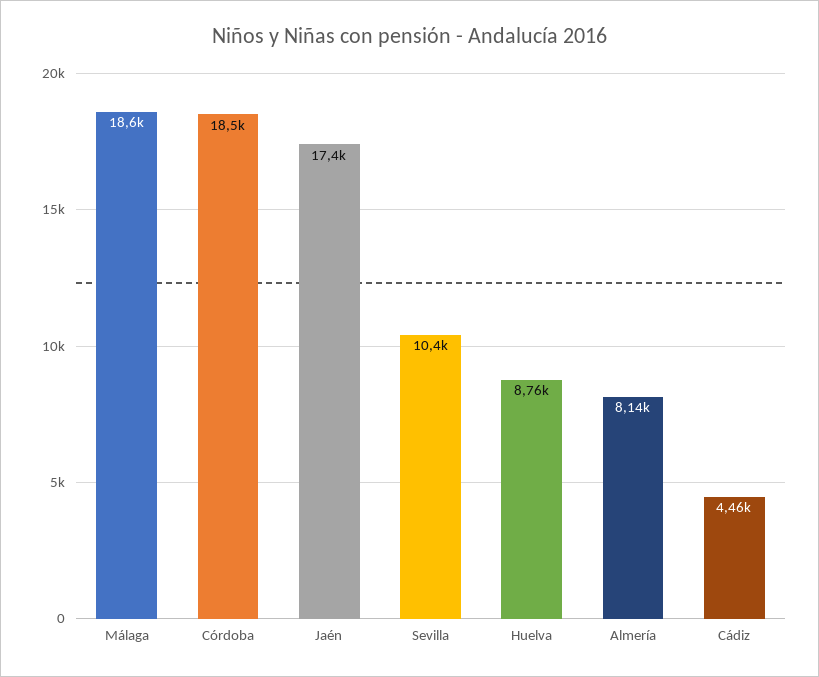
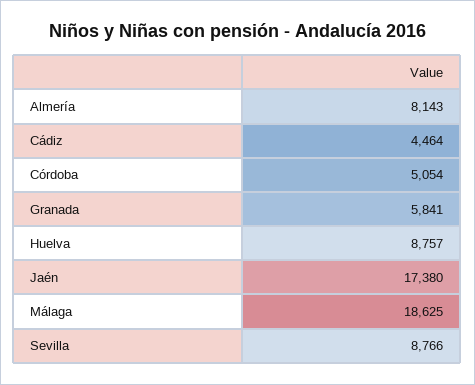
Córdoba: 18500 -> 5054
Sevilla: 10400 -> 8766
Granada: none -> 5841

